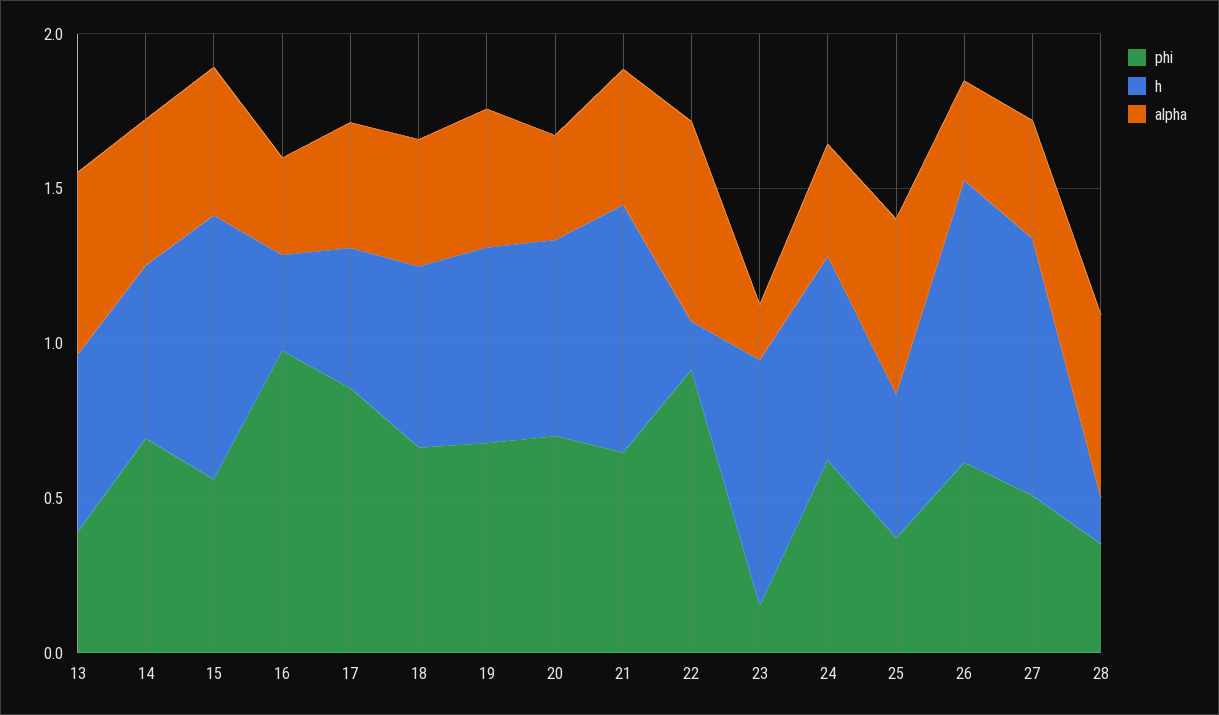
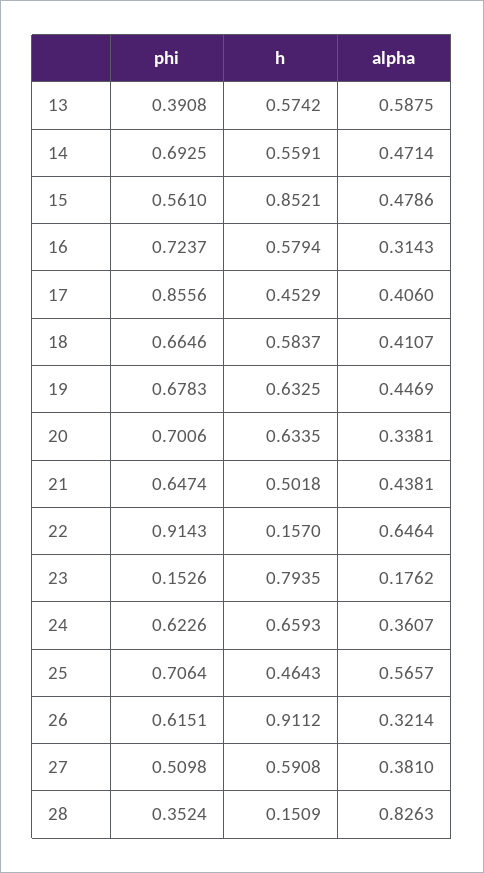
phi, 16: 1 -> 0.7237
h, 16: 0.3 -> 0.5794
h, 21: 0.8 -> 0.5018
phi, 25: 0.4 -> 0.7064
h, 27: 0.8 -> 0.5908
alpha, 28: 0.6 -> 0.8263

